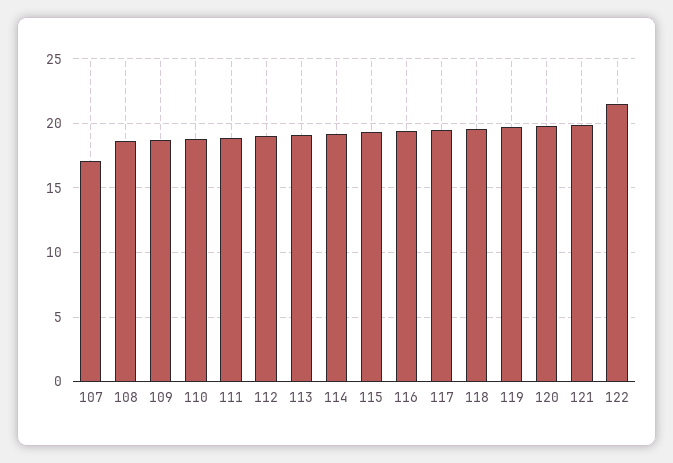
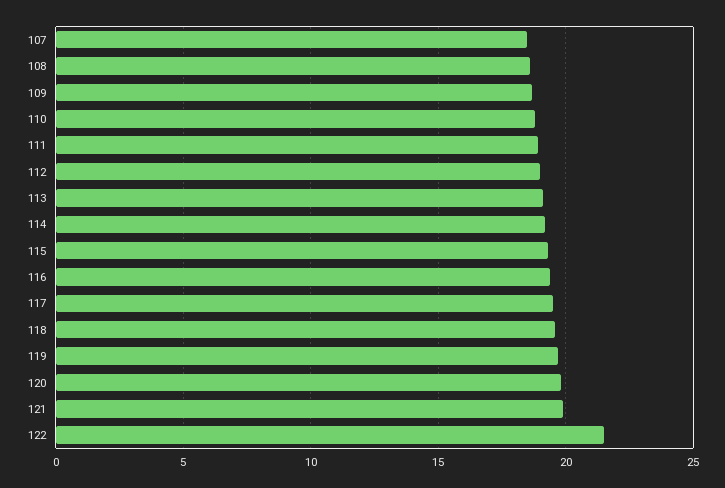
107: 17 -> 18.5

